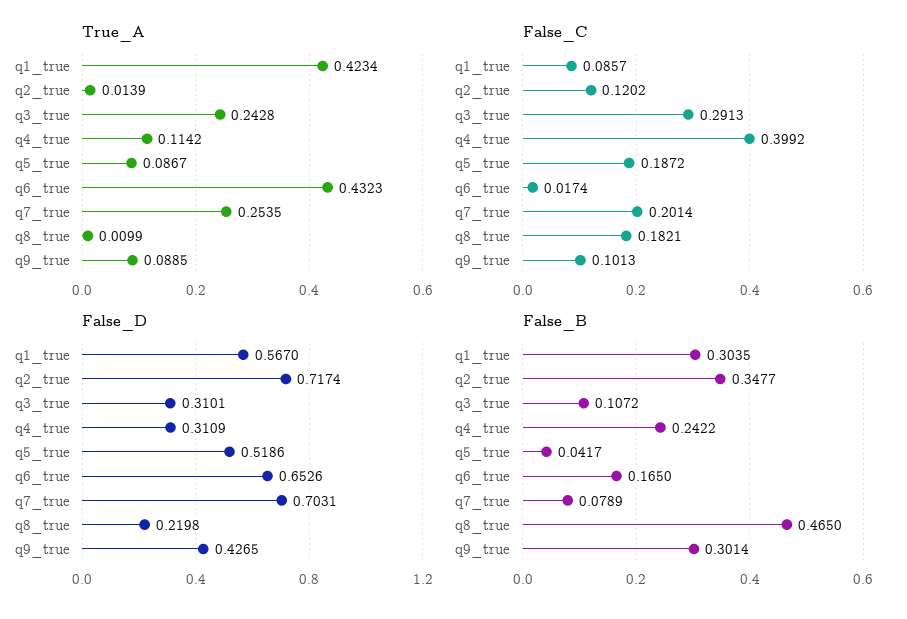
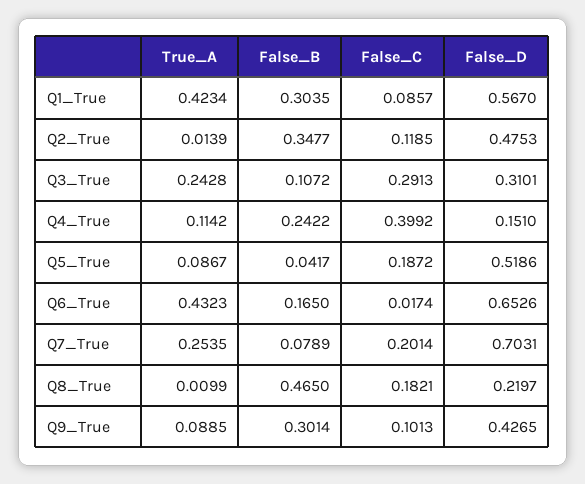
False_C, q2_true: 0.1202 -> 0.1185
False_D, q2_true: 0.7174 -> 0.4753
False_D, q4_true: 0.3109 -> 0.151
False_D, q8_true: 0.2198 -> 0.2197

